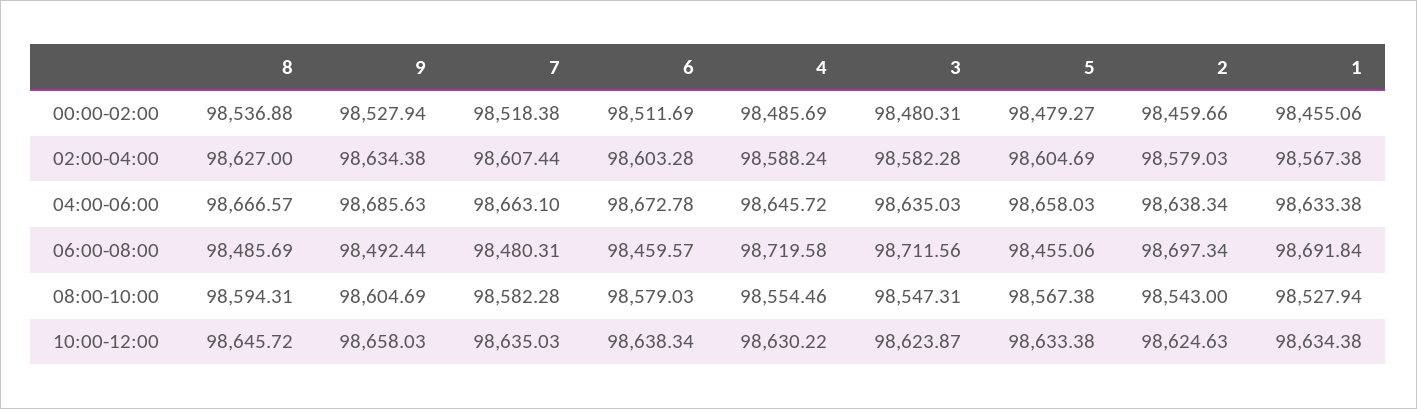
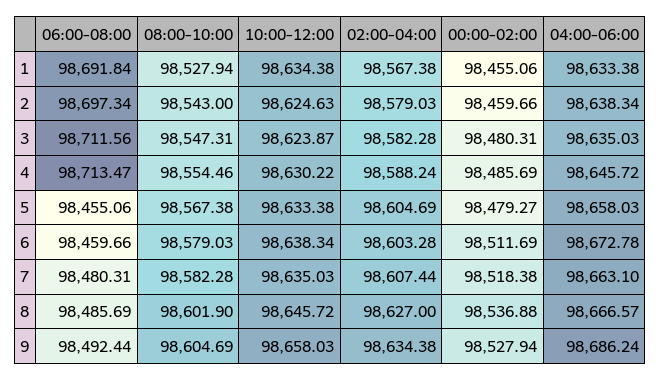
9, 04:00-06:00: 98685.63 -> 98686.24
6, 06:00-08:00: 98459.57 -> 98459.66
4, 06:00-08:00: 98719.58 -> 98713.47
8, 08:00-10:00: 98594.31 -> 98601.9

